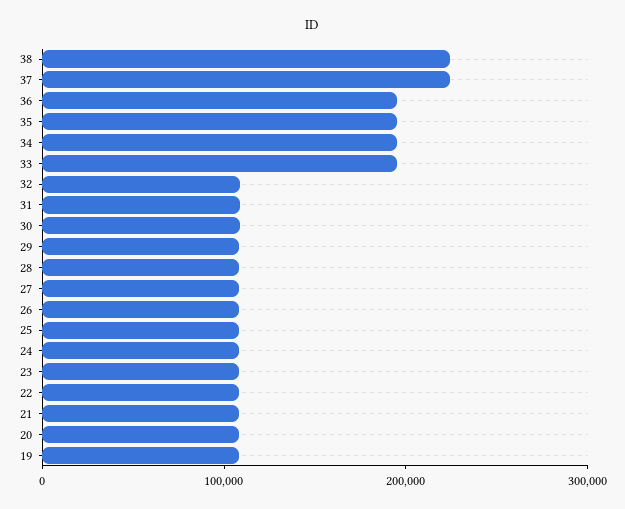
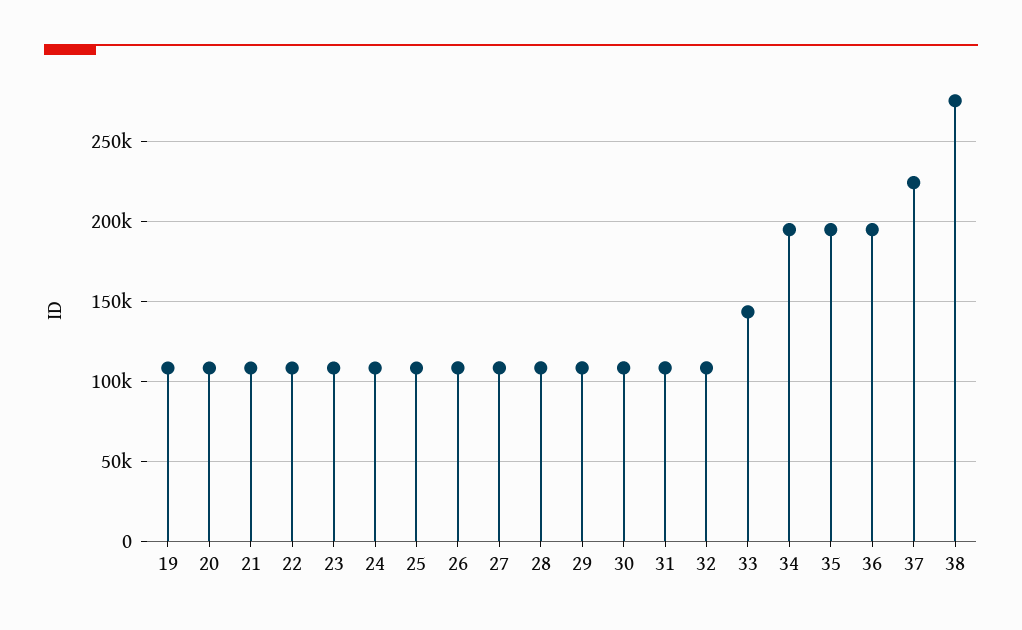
38: 220000 -> 275000
33: 200000 -> 145000

